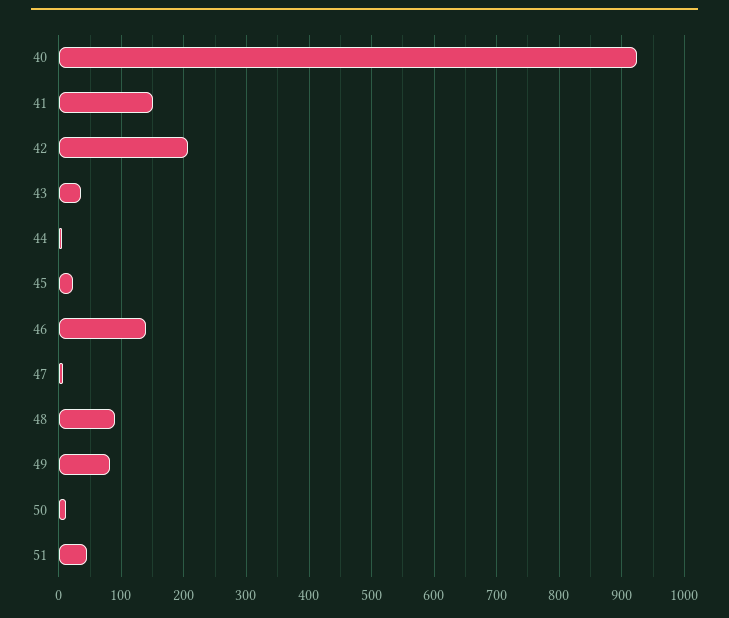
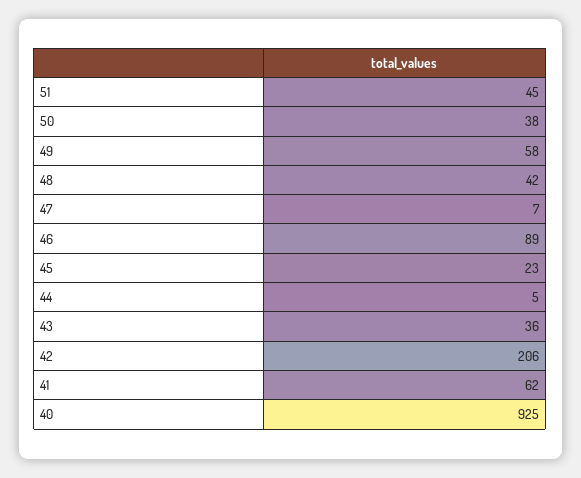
41: 150 -> 62
46: 140 -> 89
48: 90 -> 42
49: 80 -> 58
50: 10 -> 38

